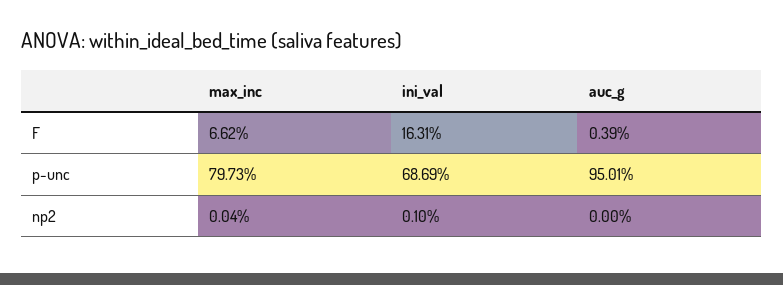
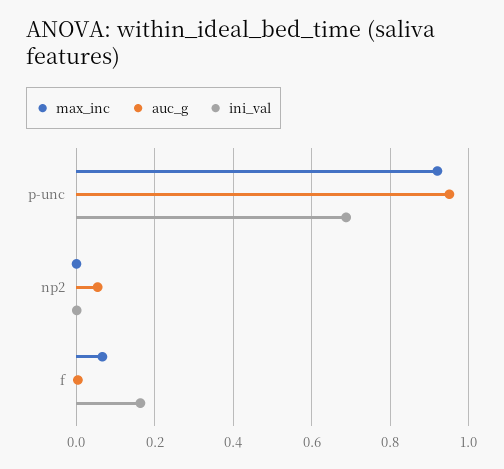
max_inc, p-unc: 0.7973 -> 0.92
auc_g, np2: 0 -> 0.06

